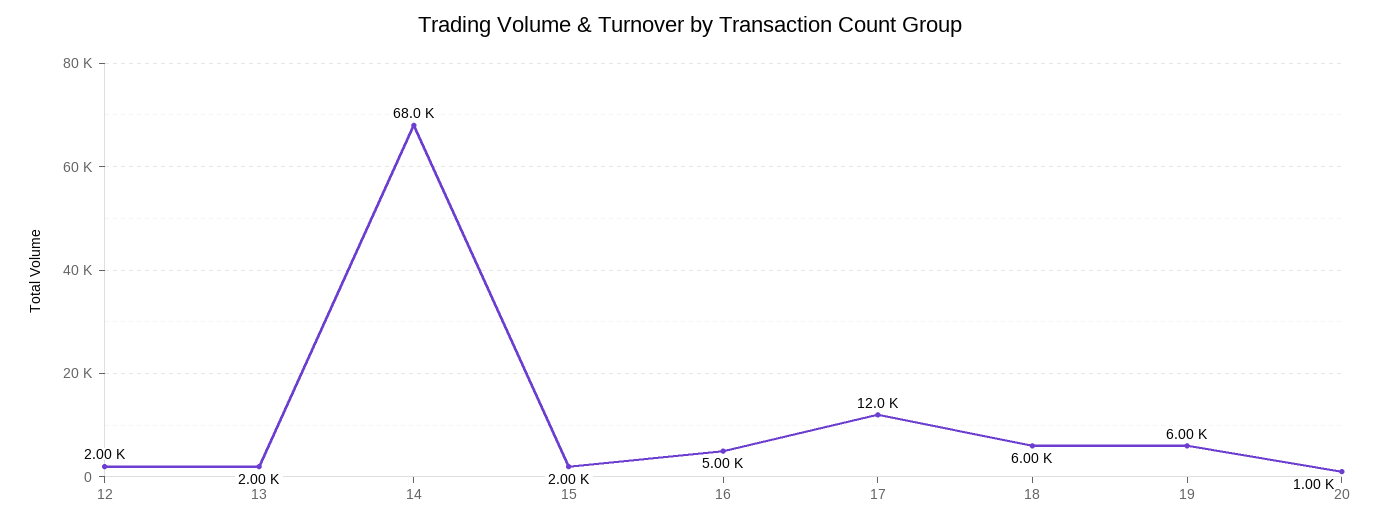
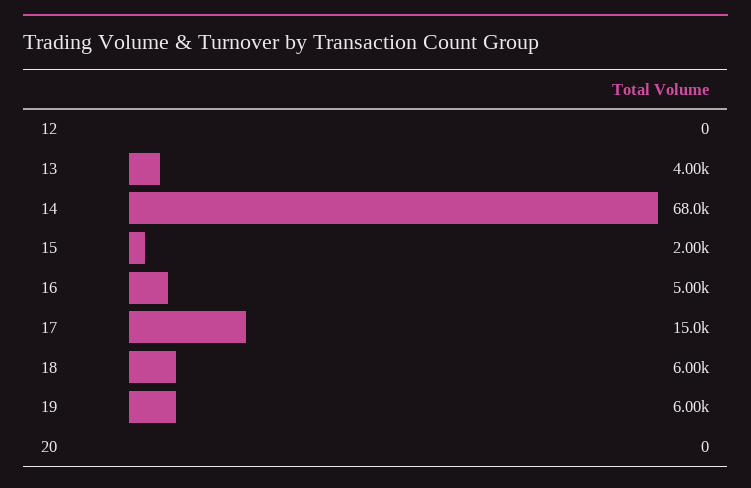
12: 2000 -> 0
13: 2000 -> 4000
17: 12000 -> 15000
20: 1000 -> 0

